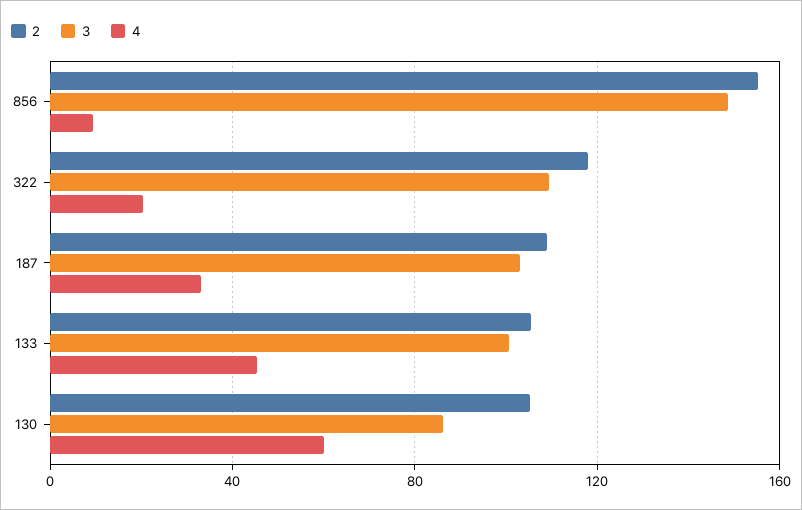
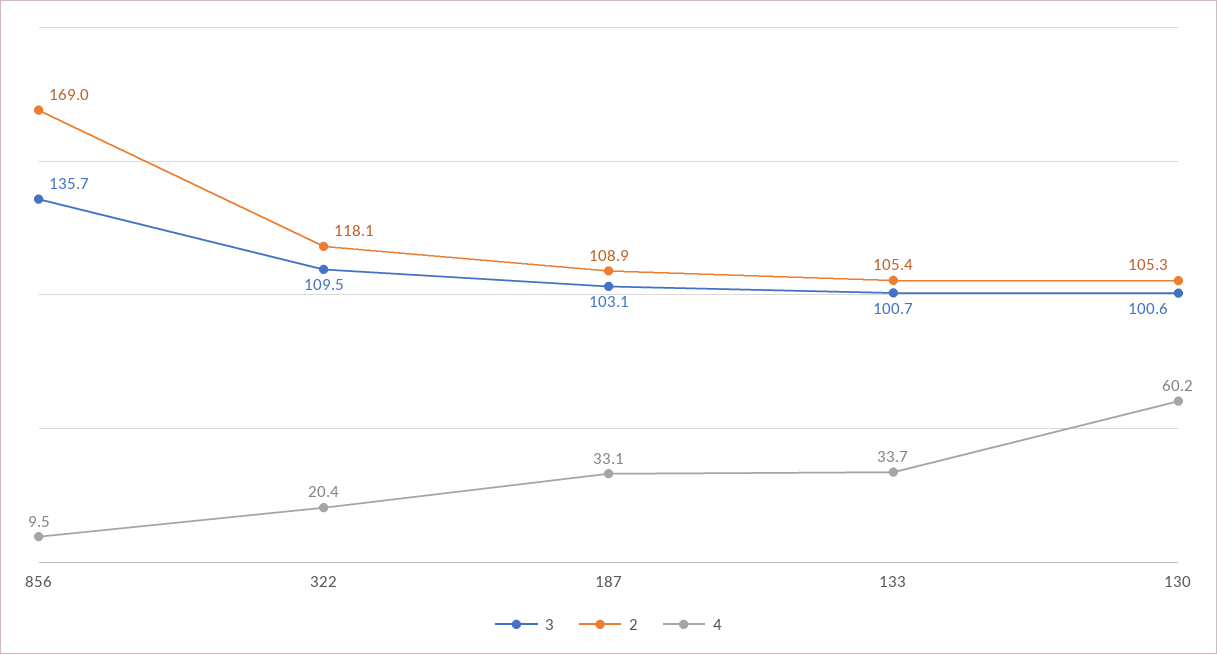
2, 856: 155 -> 169
3, 856: 150 -> 135.7
4, 133: 45 -> 33.7
3, 130: 85 -> 100.6

